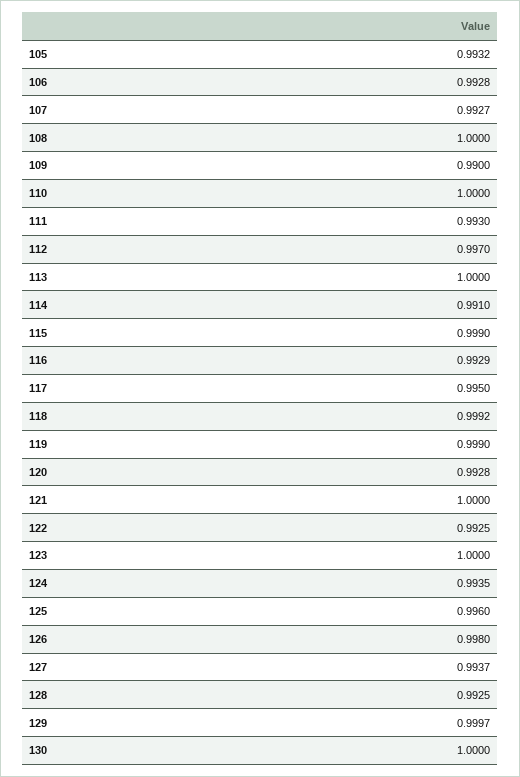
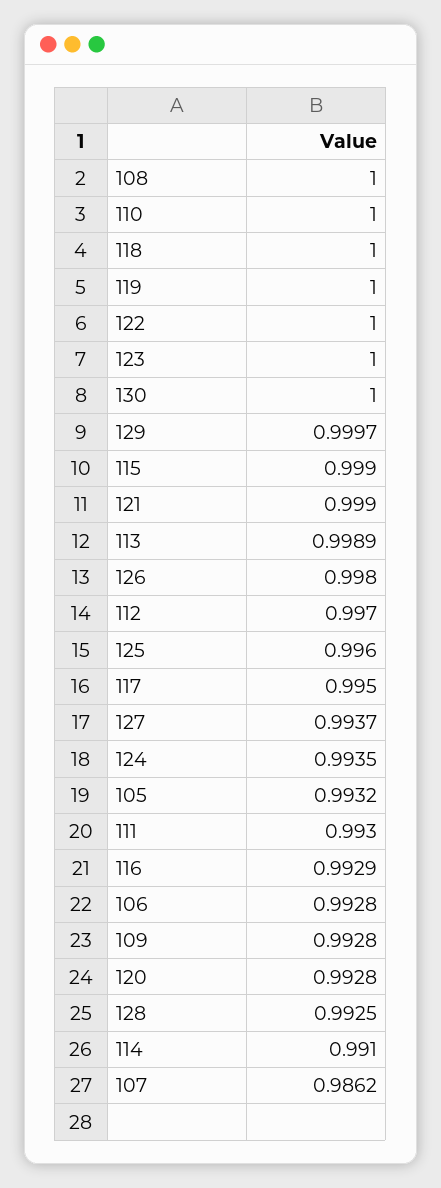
107: 0.9927 -> 0.9862
109: 0.99 -> 0.9928
113: 1 -> 0.9989
118: 0.9992 -> 1
119: 0.999 -> 1
121: 1 -> 0.999
122: 0.9925 -> 1

